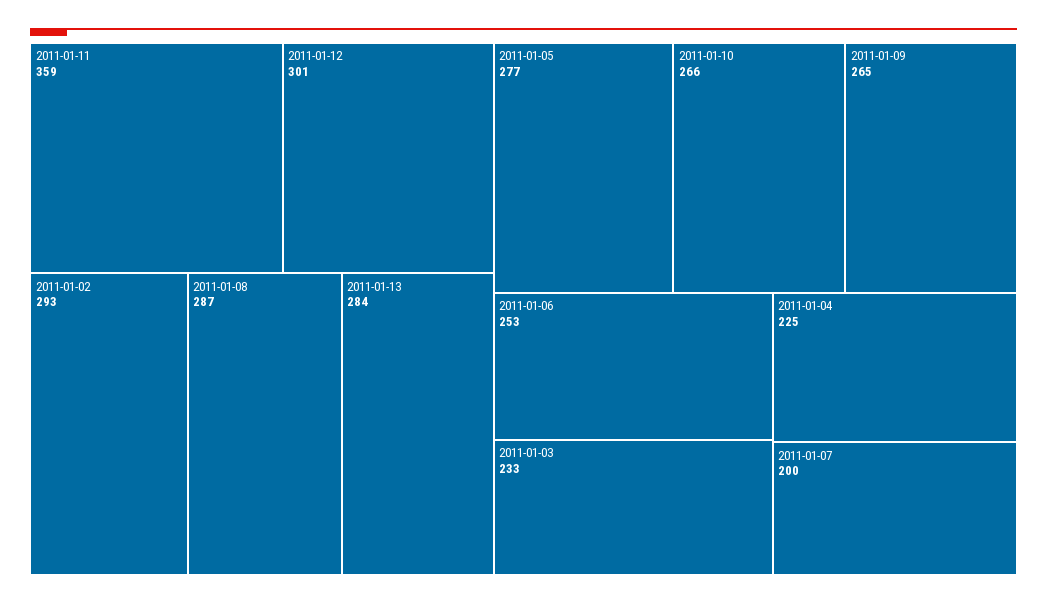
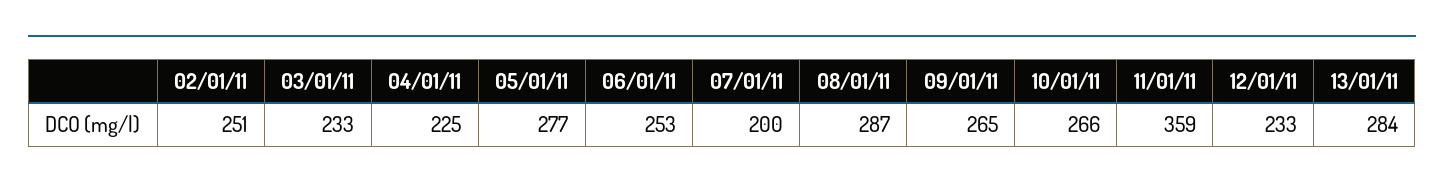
2011-01-12: 301 -> 233
2011-01-02: 293 -> 251

